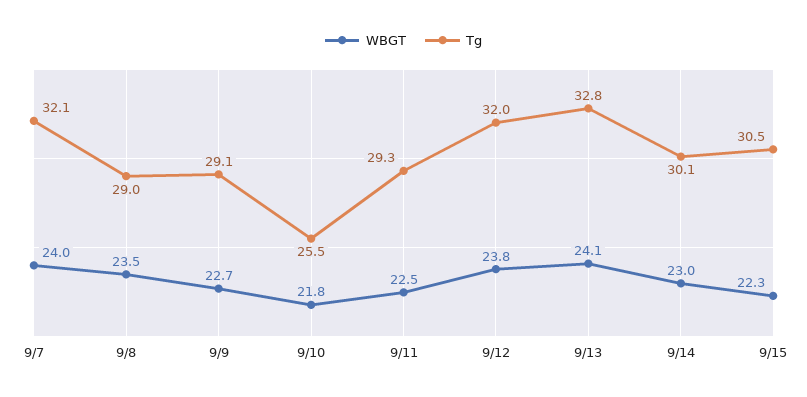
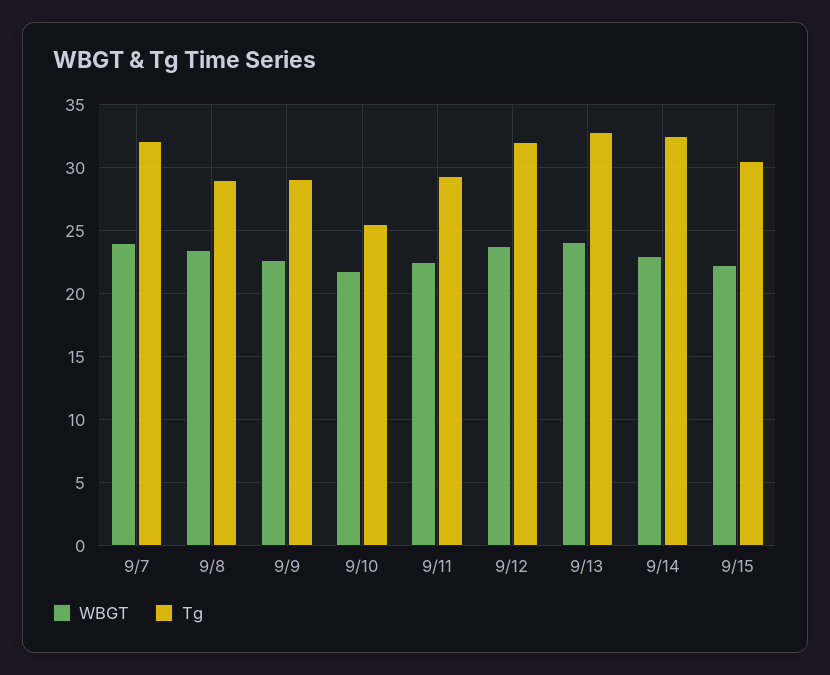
Tg, 9/14: 30.1 -> 32.5

